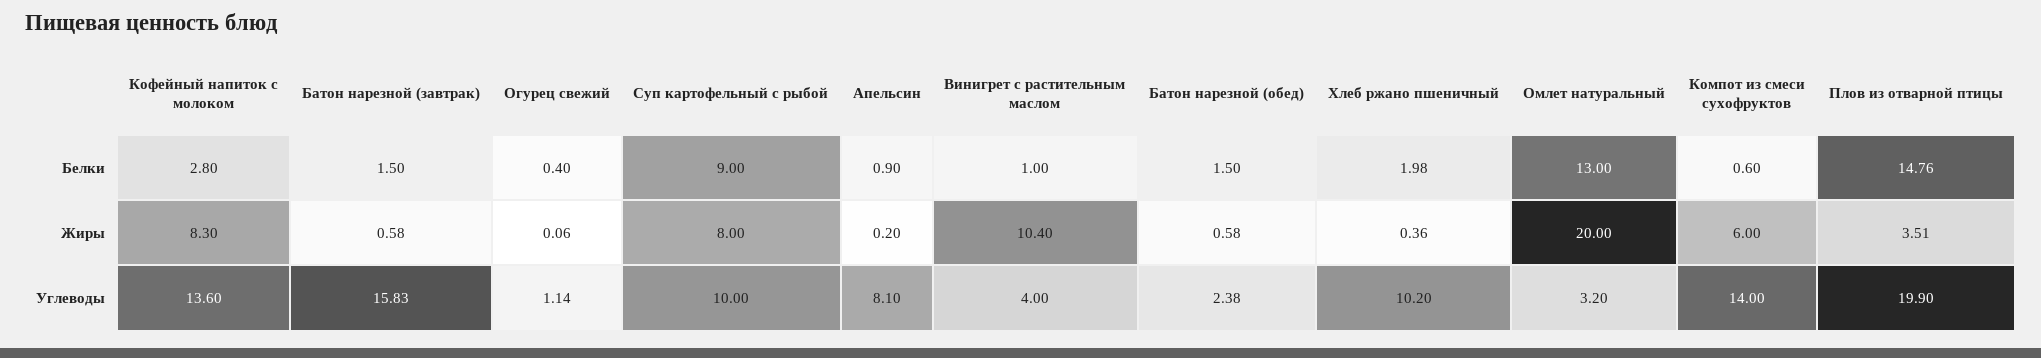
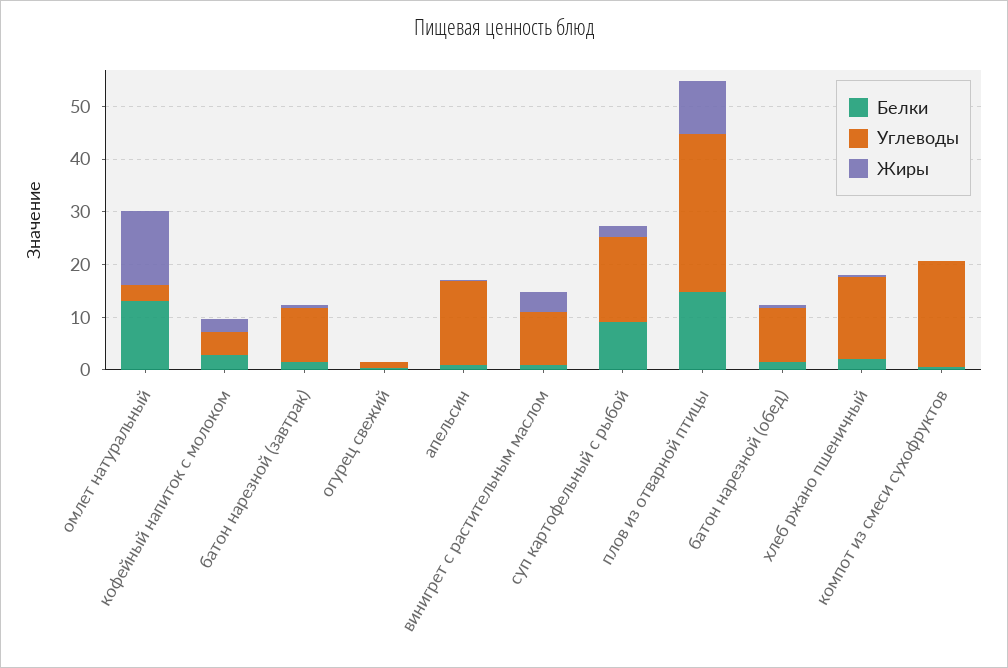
Жиры, Кофейный напиток с молоком: 8.3 -> 2
Жиры, Суп картофельный с рыбой: 8 -> 2
Жиры, Винигрет с растительным маслом: 10.4 -> 4
Жиры, Омлет натуральный: 20 -> 14
Жиры, Компот из смеси сухофруктов: 6 -> 0
Жиры, Плов из отварной птицы: 3.51 -> 10
Углеводы, Кофейный напиток с молоком: 13.6 -> 4
Углеводы, Батон нарезной (завтрак): 15.83 -> 10
Углеводы, Суп картофельный с рыбой: 10 -> 16
Углеводы, Апельсин: 8.1 -> 16
Углеводы, Винигрет с растительным маслом: 4 -> 10
Углеводы, Батон нарезной (обед): 2.38 -> 10
Углеводы, Хлеб ржано пшеничный: 10.2 -> 16
Углеводы, Компот из смеси сухофруктов: 14 -> 20
Углеводы, Плов из отварной птицы: 19.9 -> 30

